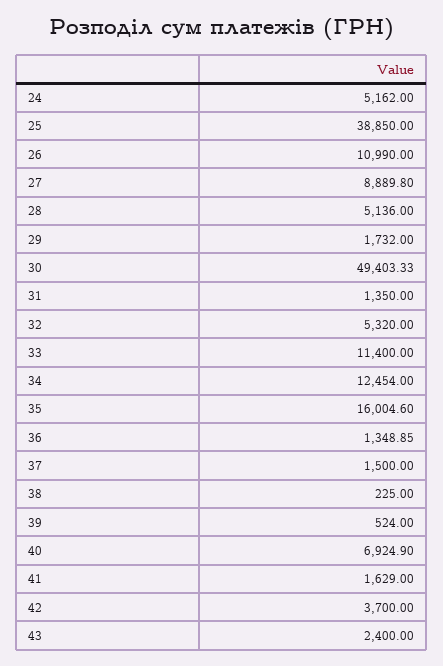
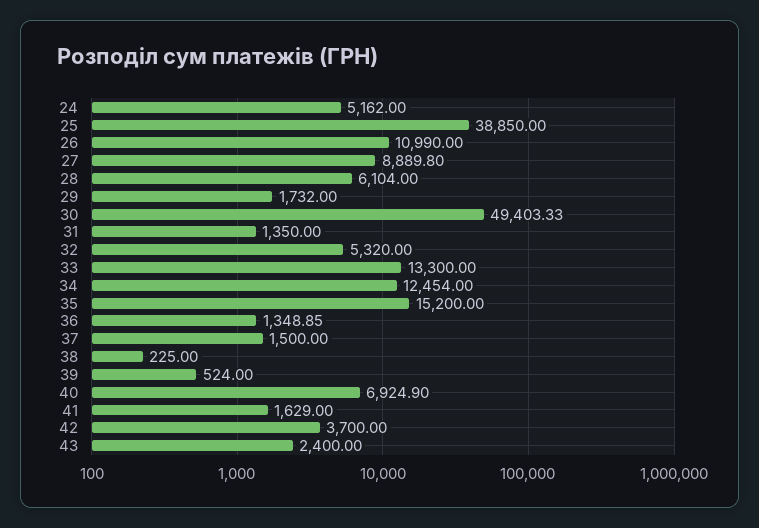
28: 5136 -> 6104
33: 11400 -> 13300
35: 16004.6 -> 15200

